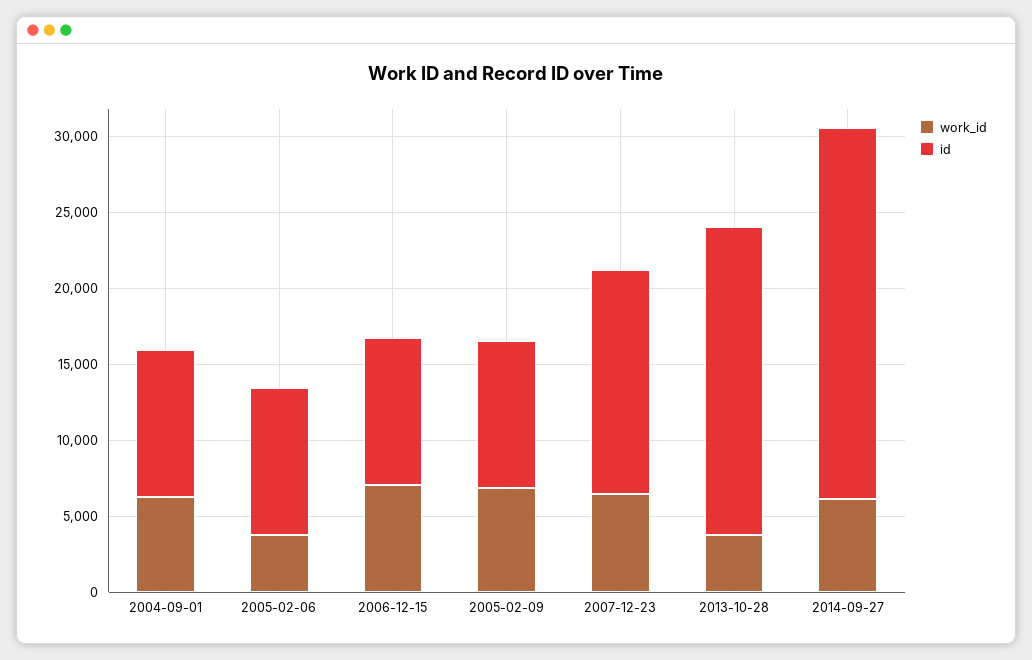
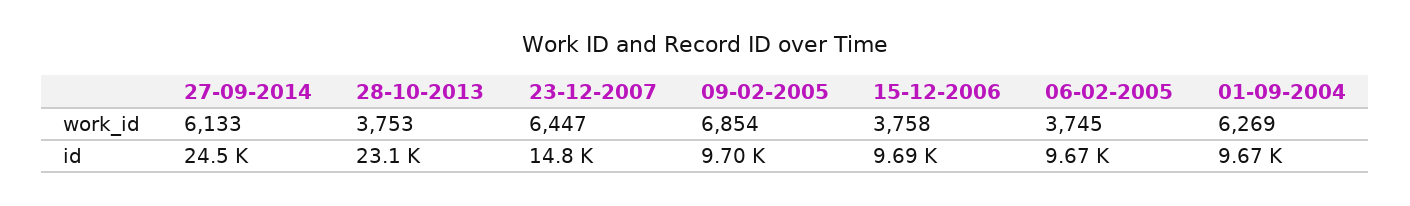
work_id, 2006-12-15: 7000 -> 3758
id, 2013-10-28: 20000 -> 23100

